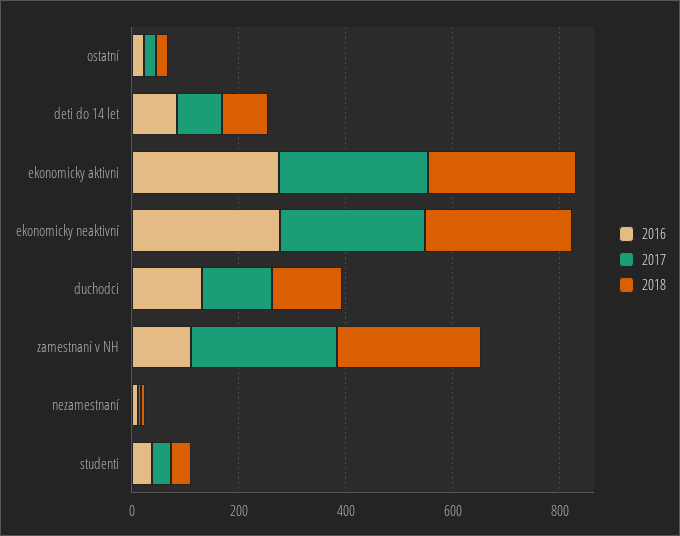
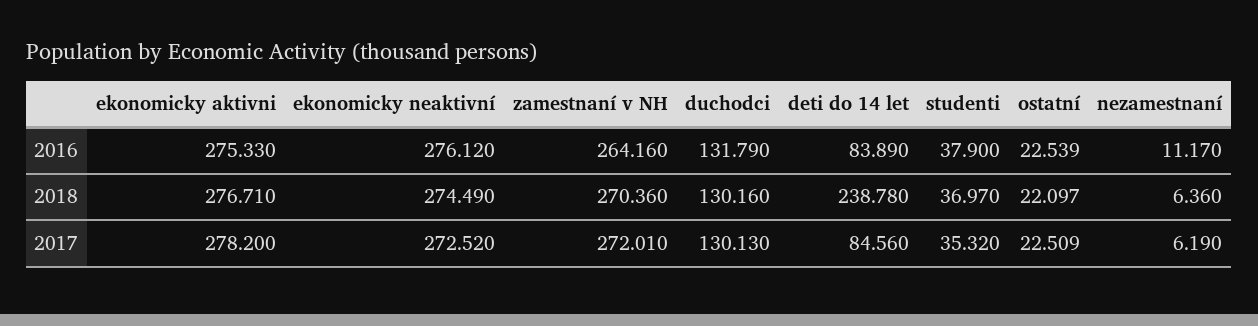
2018, deti do 14 let: 100 -> 238.78
2016, zamestnaní v NH: 100 -> 264.16

